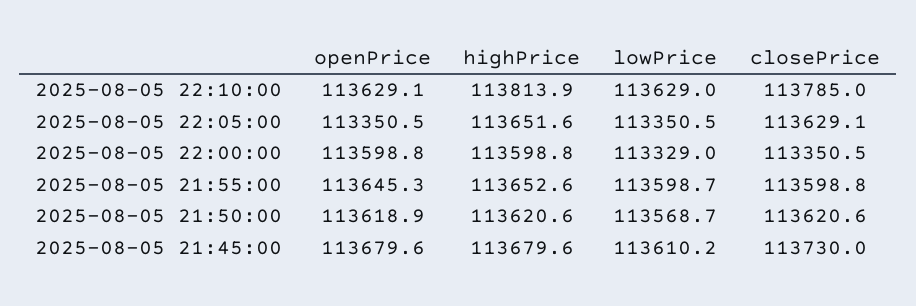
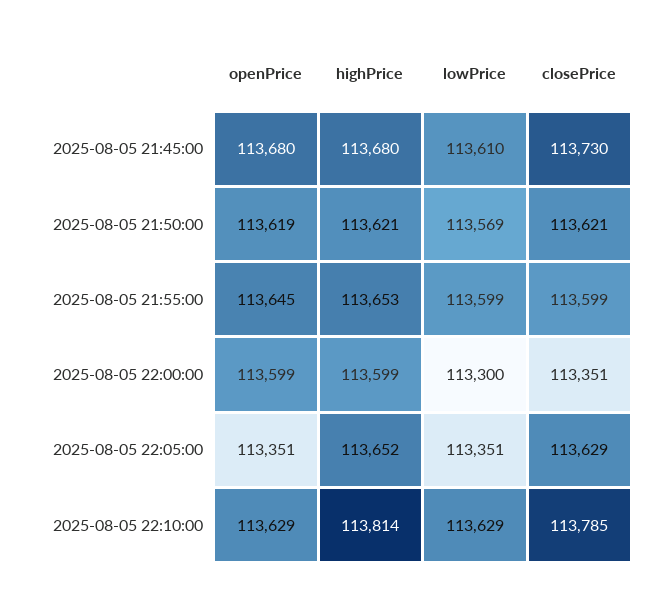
lowPrice, 2025-08-05 22:00:00: 113329 -> 113300

